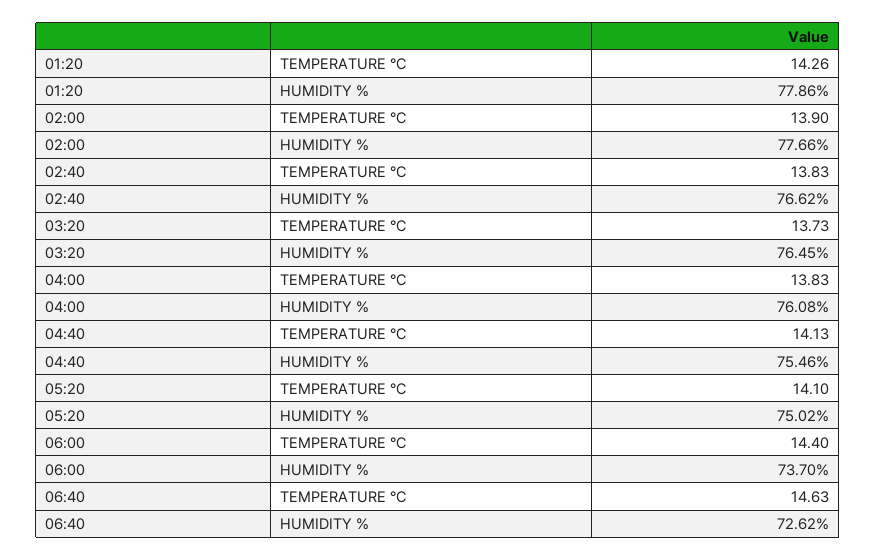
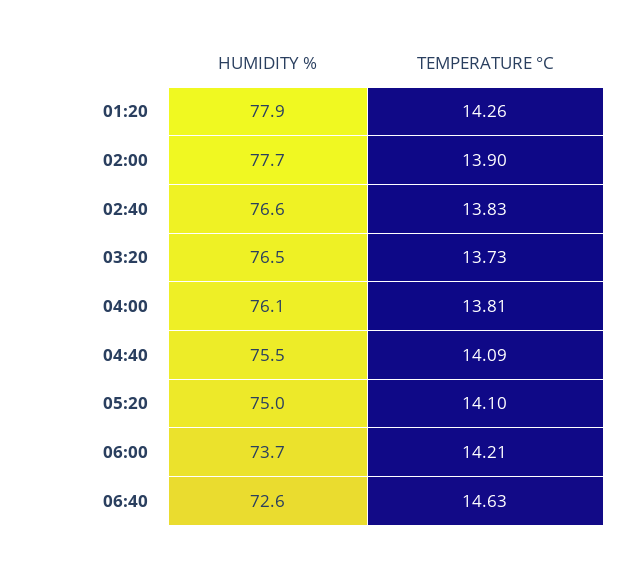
04:00, TEMPERATURE °C: 13.83 -> 13.81
04:40, TEMPERATURE °C: 14.13 -> 14.09
06:00, TEMPERATURE °C: 14.4 -> 14.21

